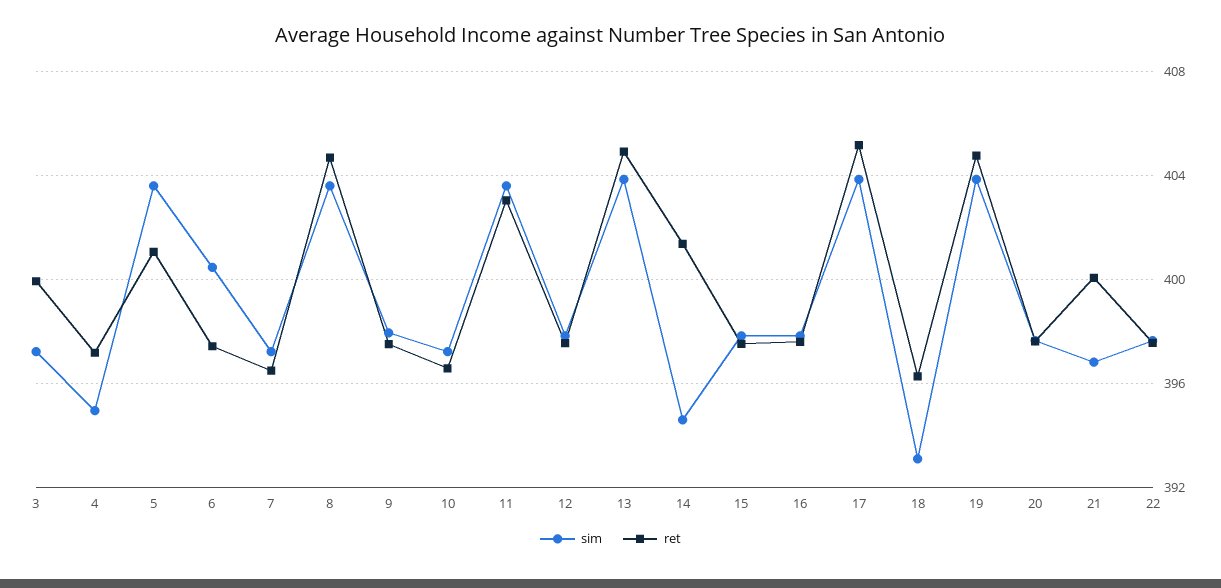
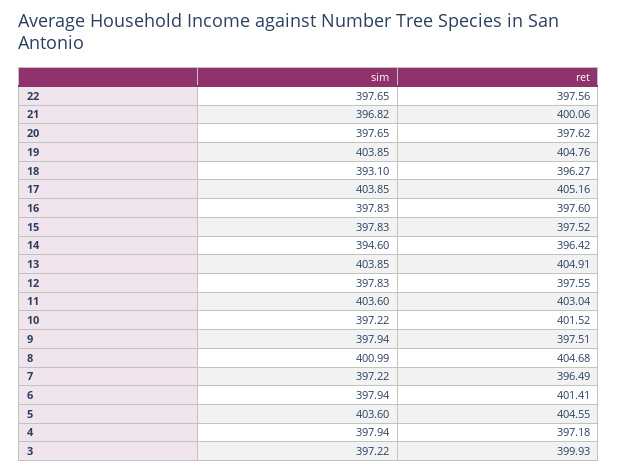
sim, 4: 395 -> 397.94
ret, 5: 401 -> 404.55
sim, 6: 400.5 -> 397.94
ret, 6: 397.5 -> 401.41
sim, 8: 403.5 -> 400.99
ret, 10: 396.5 -> 401.52
ret, 14: 401.5 -> 396.42

